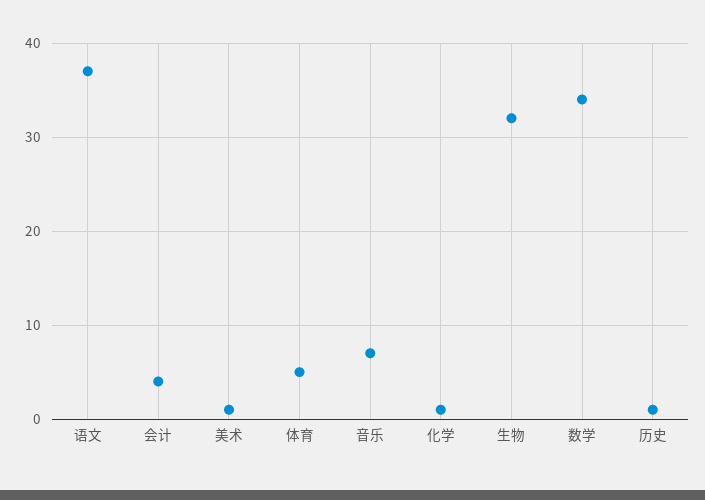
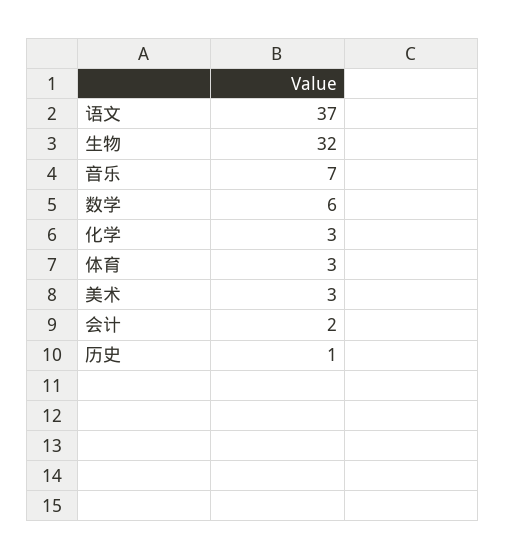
会计: 4 -> 2
美术: 1 -> 3
体育: 5 -> 3
化学: 1 -> 3
数学: 34 -> 6

